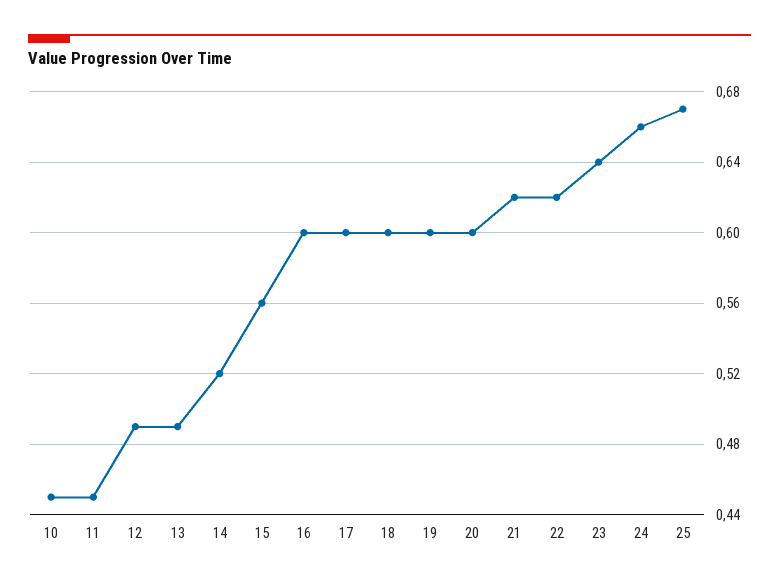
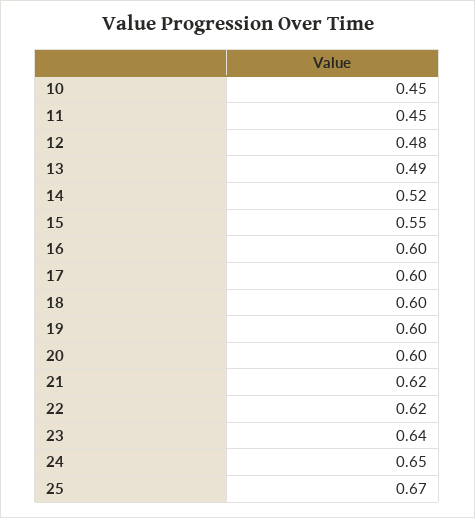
12: 0.49 -> 0.48
15: 0.56 -> 0.55
24: 0.66 -> 0.65

